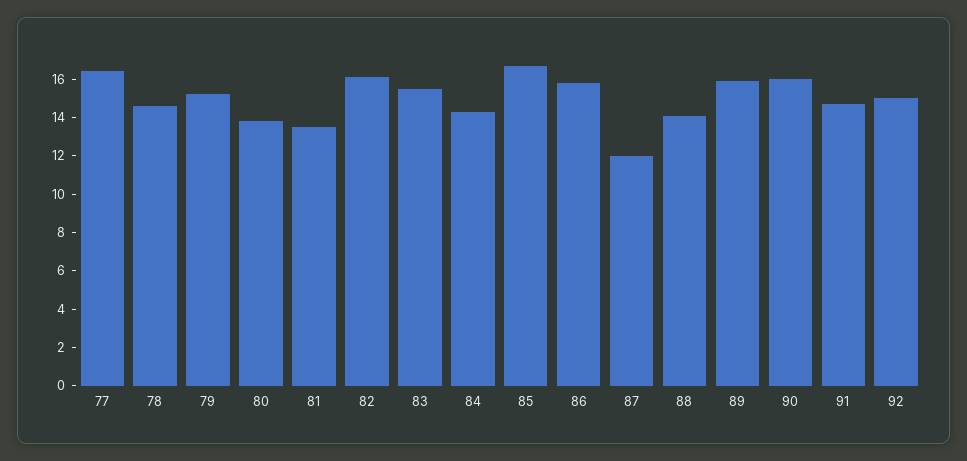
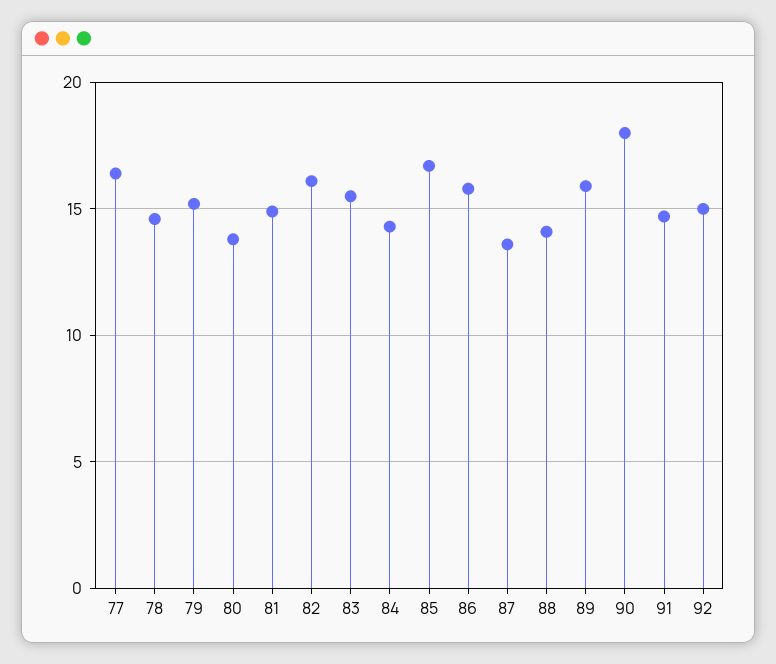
81: 13.5 -> 15
87: 12 -> 13.5
90: 16 -> 18

